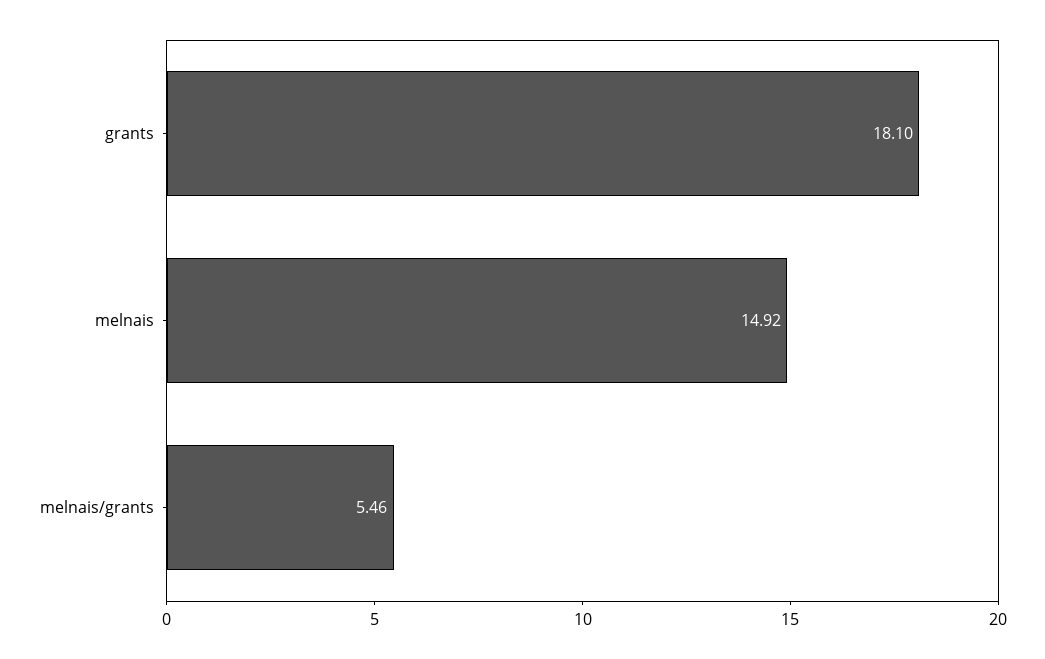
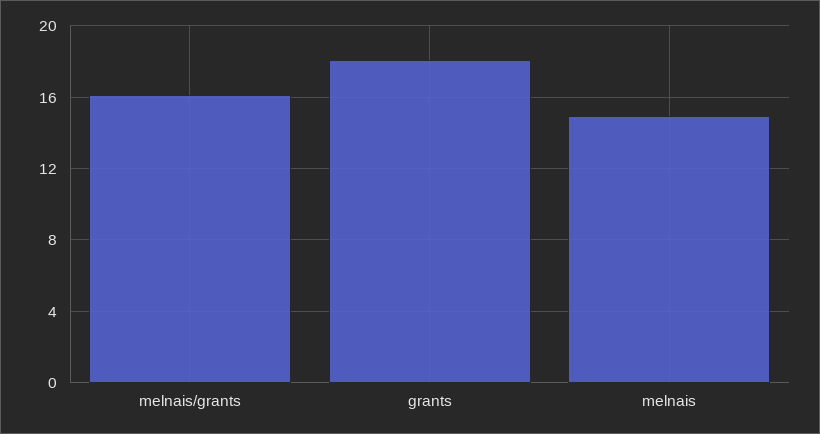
melnais/grants: 5.46 -> 16

